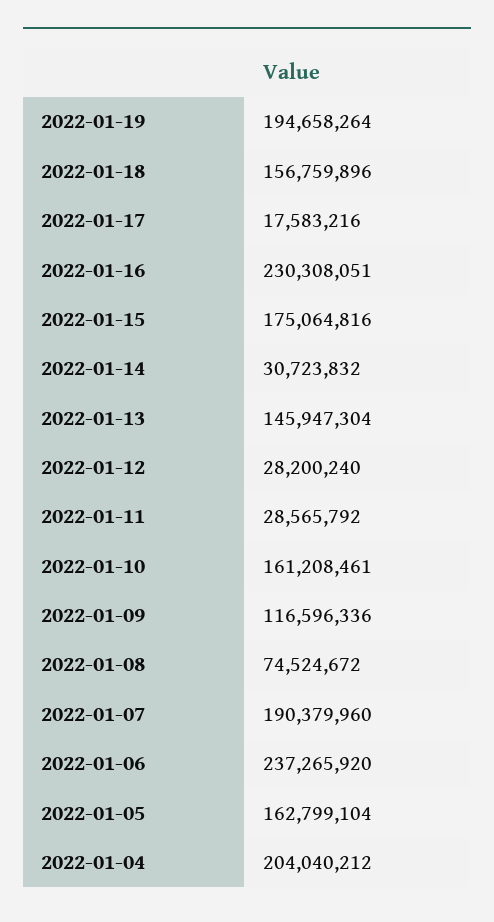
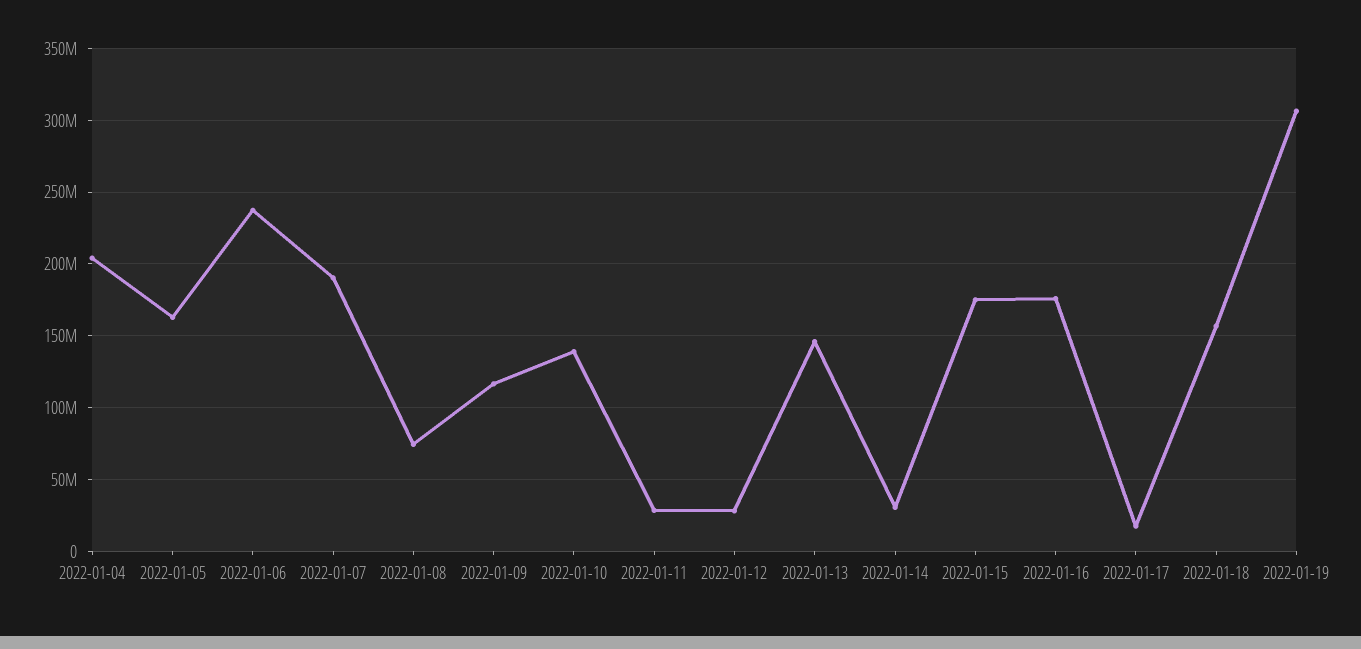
2022-01-19: 194658264 -> 305000000
2022-01-16: 230308051 -> 175000000
2022-01-10: 161208461 -> 140000000

